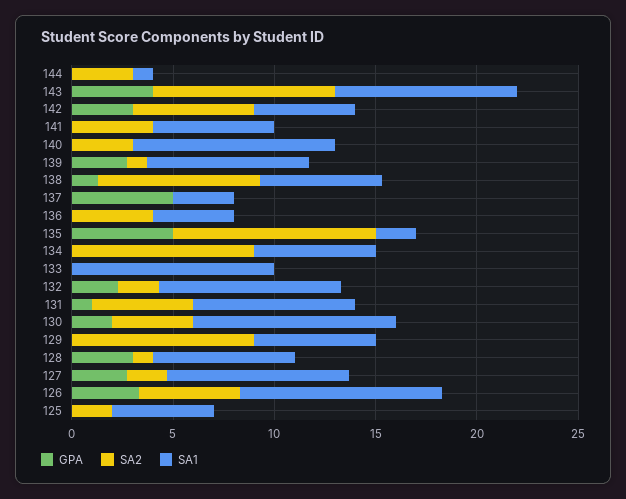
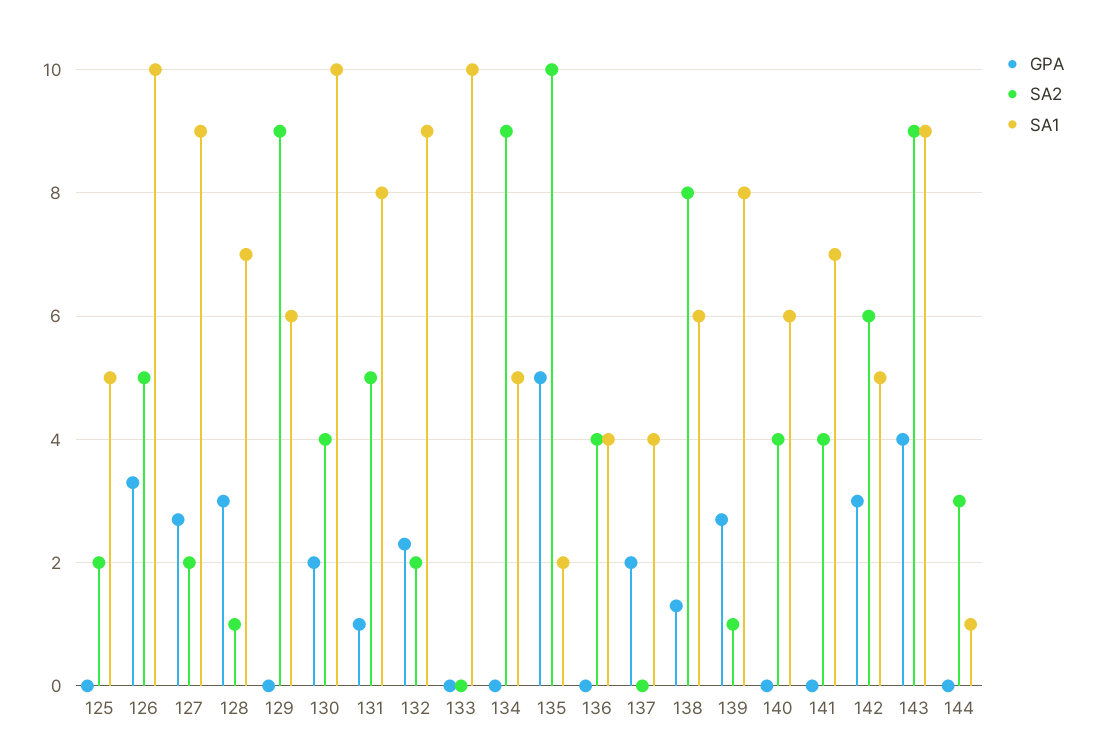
SA1, 141: 6 -> 7
SA2, 140: 3 -> 4
SA1, 140: 10 -> 6
GPA, 137: 5 -> 2
SA1, 137: 3 -> 4
SA1, 134: 6 -> 5

